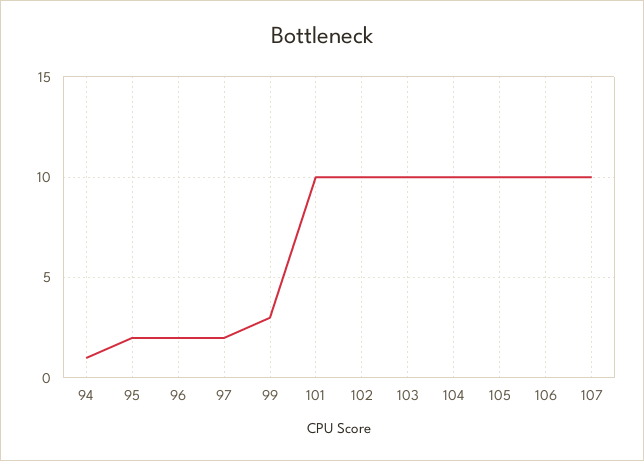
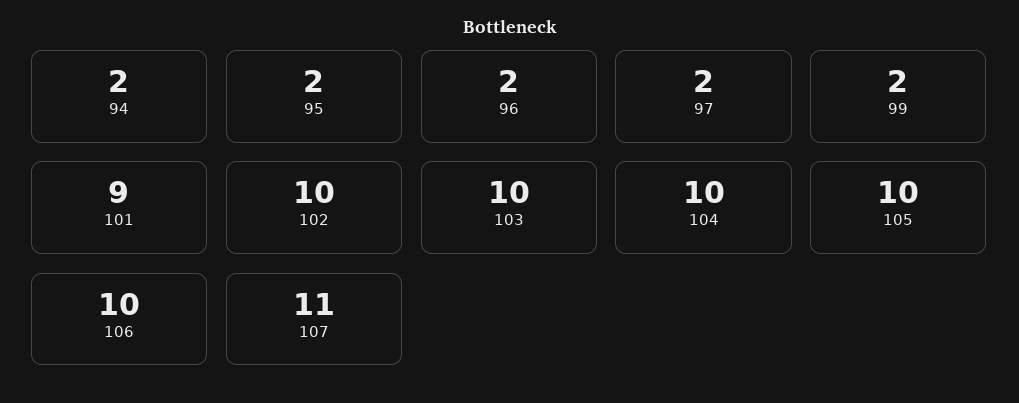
94: 1 -> 2
99: 3 -> 2
101: 10 -> 9
107: 10 -> 11

